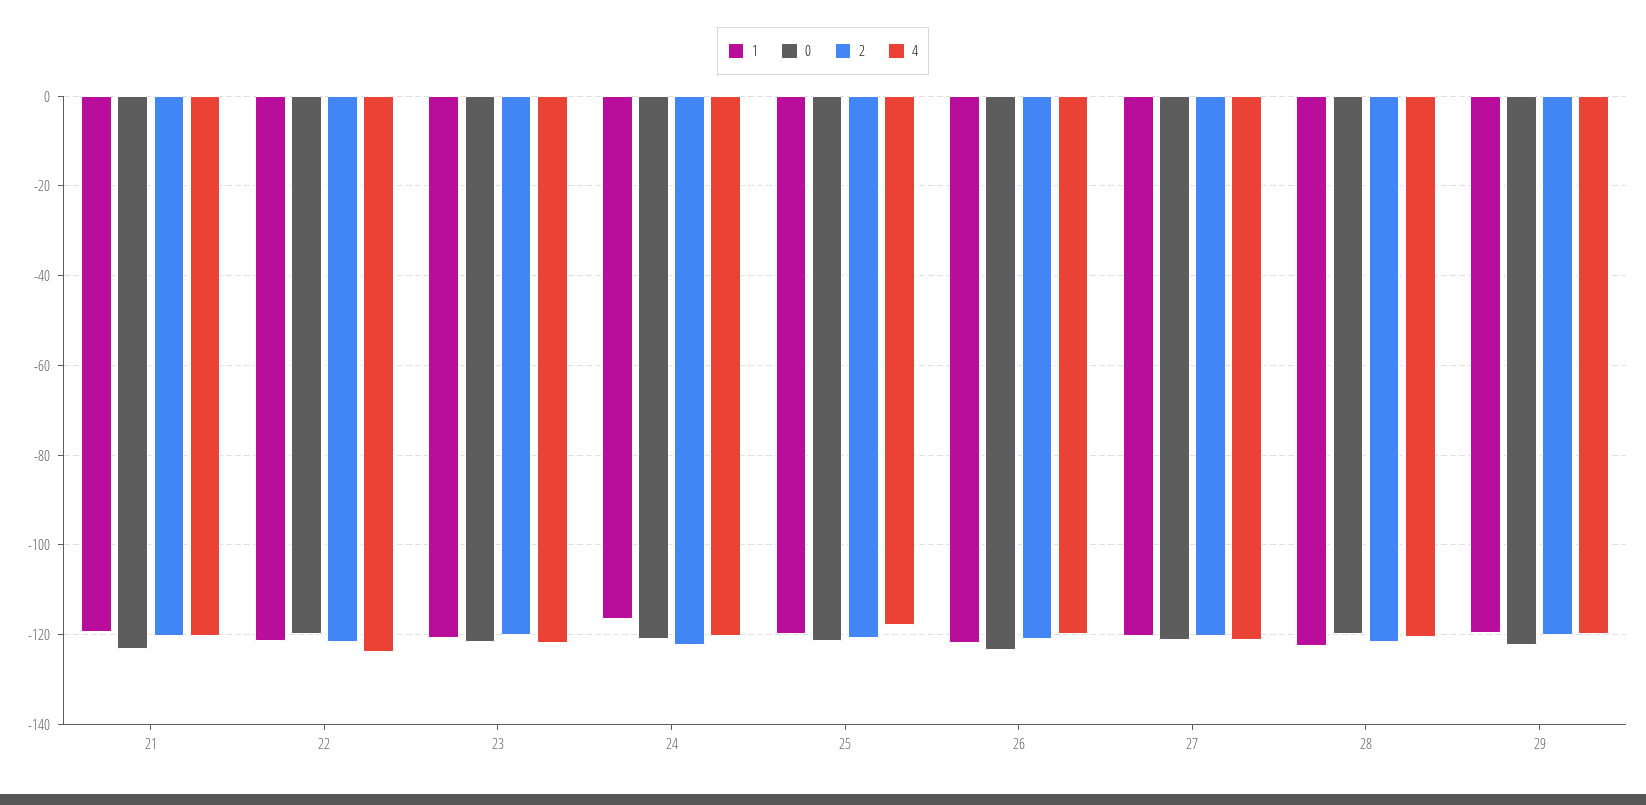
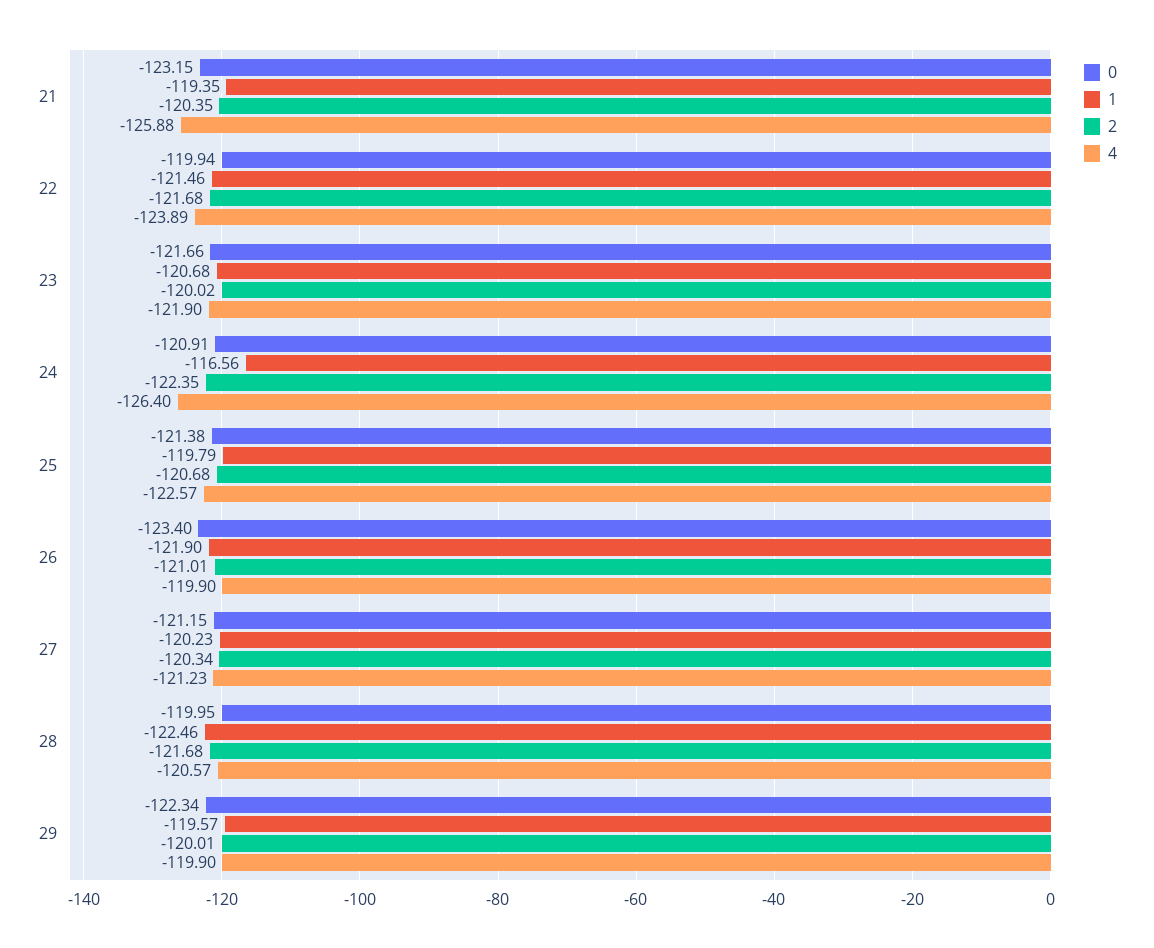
4, 21: -120 -> -125.88
4, 24: -120 -> -126.4
4, 25: -118 -> -122.57

